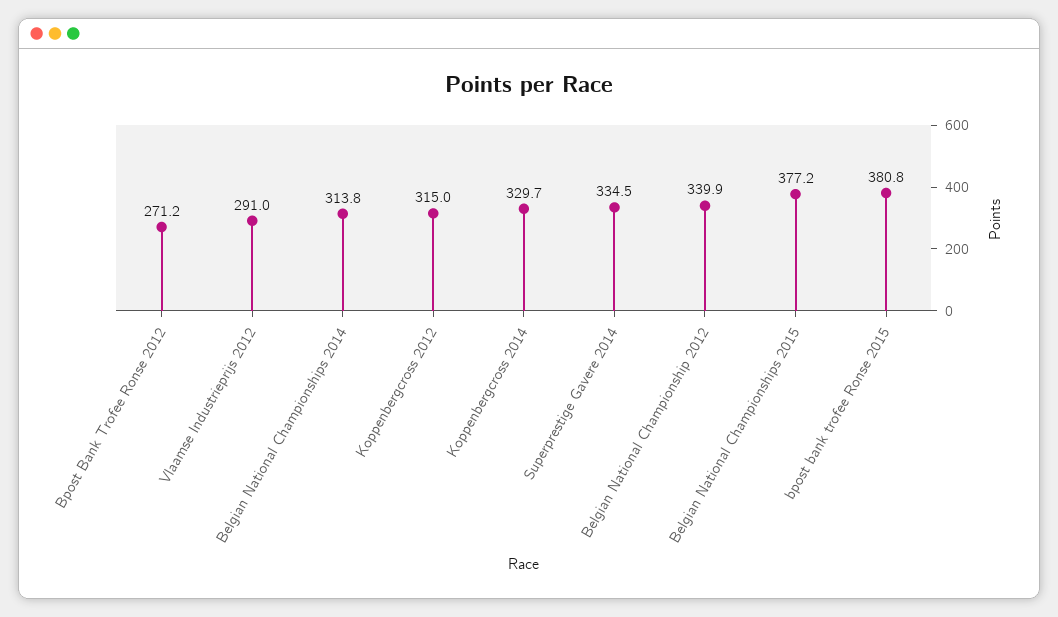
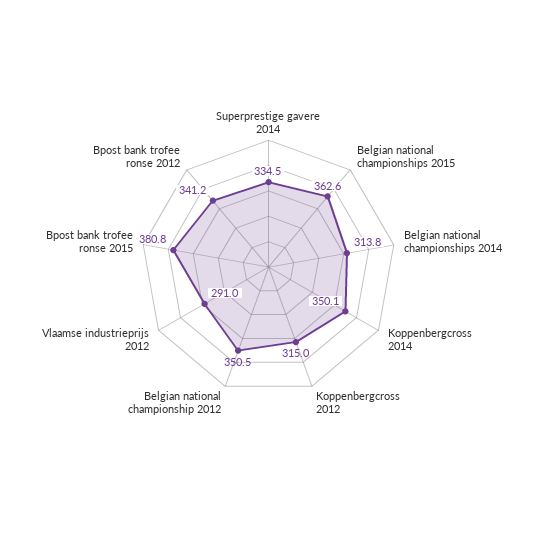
Bpost Bank Trofee Ronse 2012: 271.2 -> 341.2
Koppenbergcross 2014: 329.7 -> 350.1
Belgian National Championship 2012: 339.9 -> 350.5
Belgian National Championships 2015: 377.2 -> 362.6

